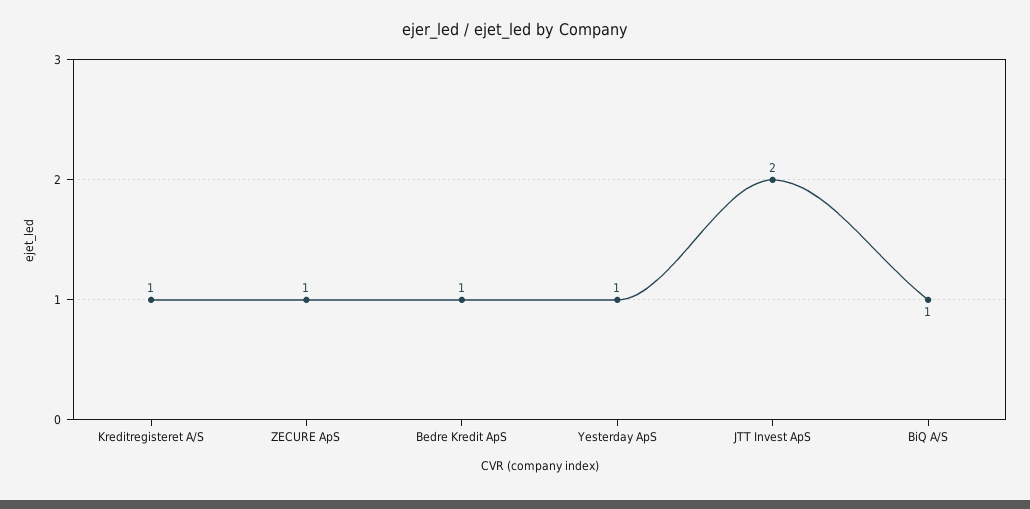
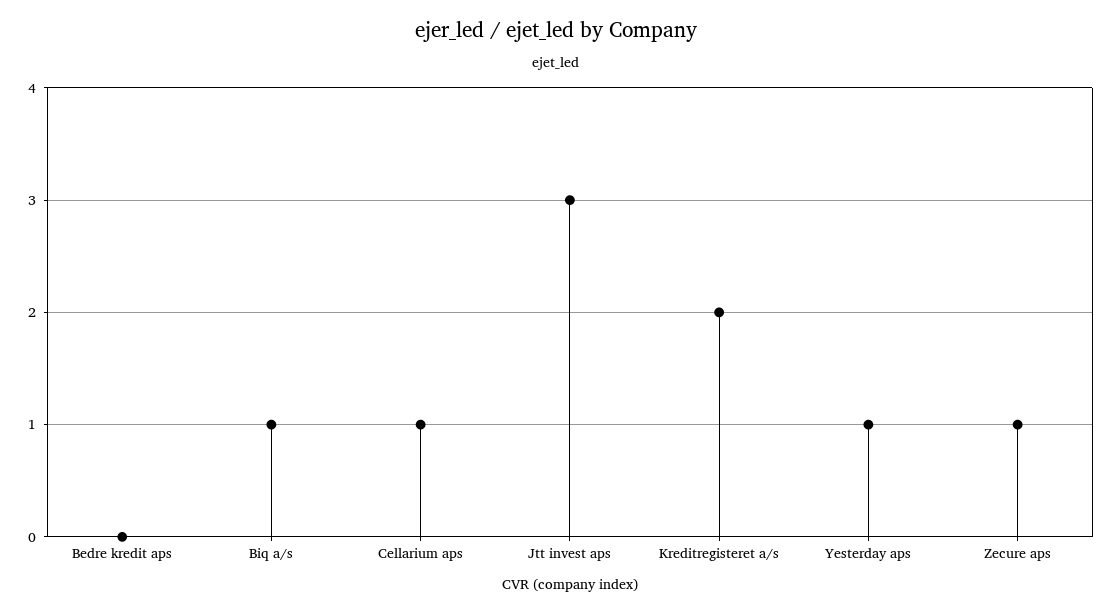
Kreditregisteret A/S: 1 -> 2
Bedre Kredit ApS: 1 -> 0
JTT Invest ApS: 2 -> 3
Cellarium aps: none -> 1

